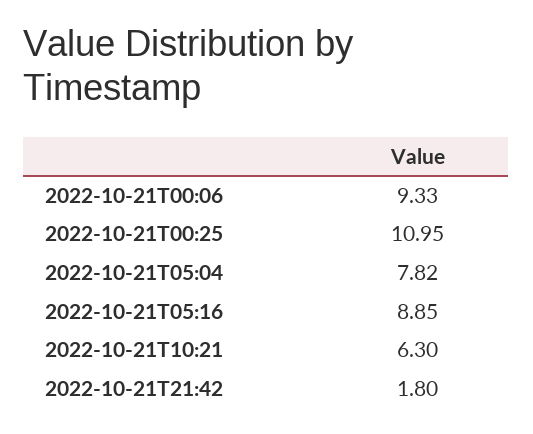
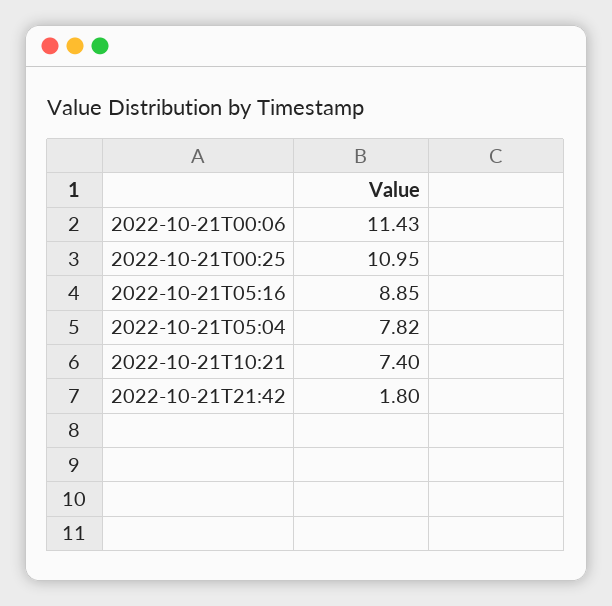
2022-10-21T00:06: 9.33 -> 11.43
2022-10-21T10:21: 6.3 -> 7.4

